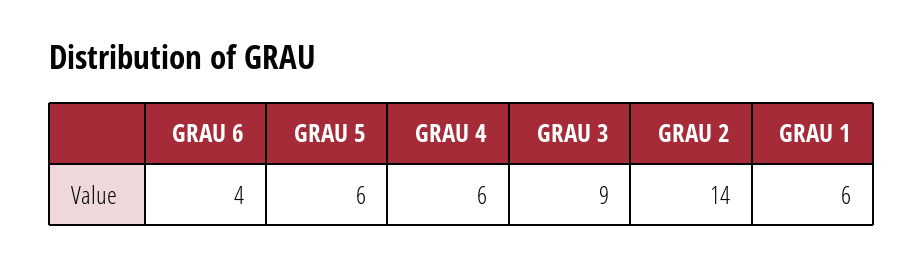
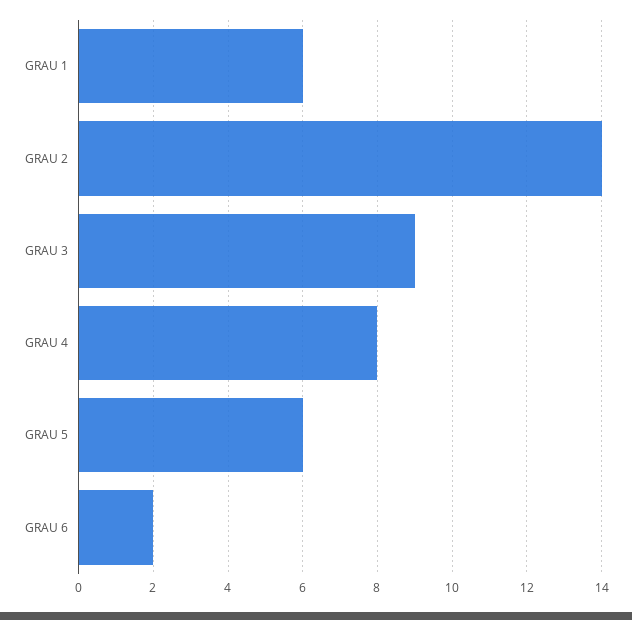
GRAU 6: 4 -> 2
GRAU 4: 6 -> 8

